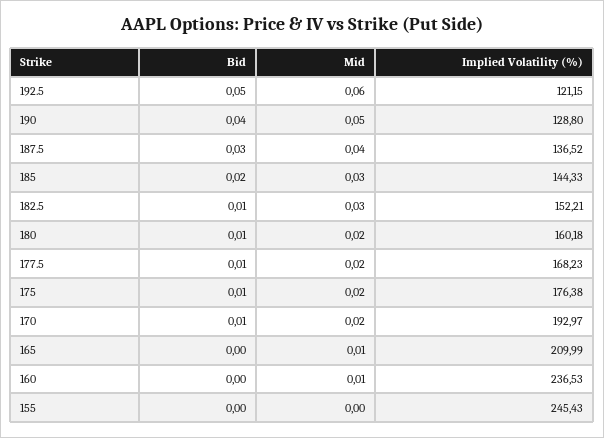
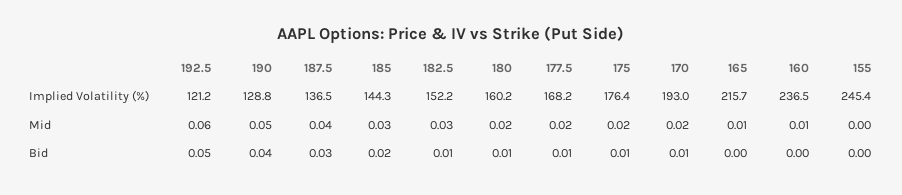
Implied Volatility (%), 165: 209.99 -> 215.7

